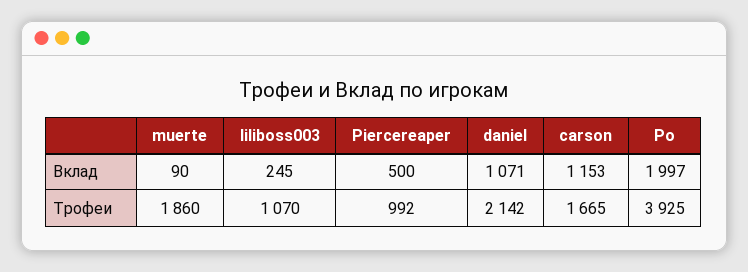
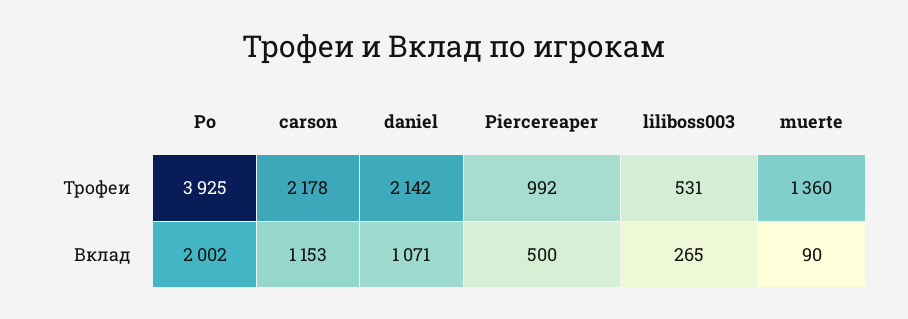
liliboss003, Вклад: 245 -> 265
Po, Вклад: 1997 -> 2002
muerte, Трофеи: 1860 -> 1360
liliboss003, Трофеи: 1070 -> 531
carson, Трофеи: 1665 -> 2178

